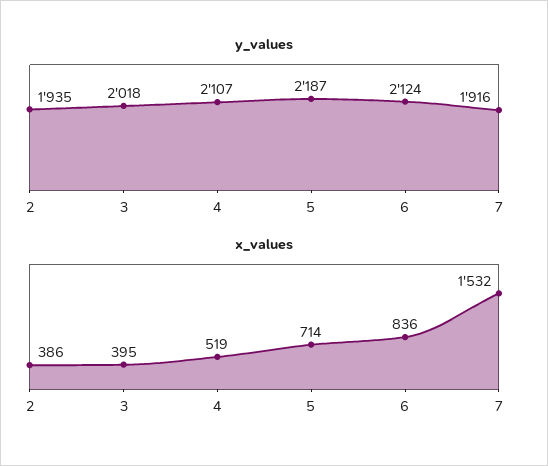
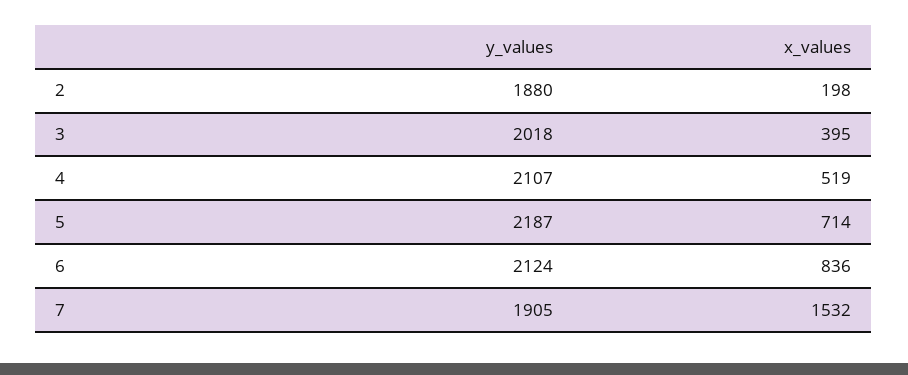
y_values, 2: 1935 -> 1880
y_values, 7: 1916 -> 1905
x_values, 2: 386 -> 198

